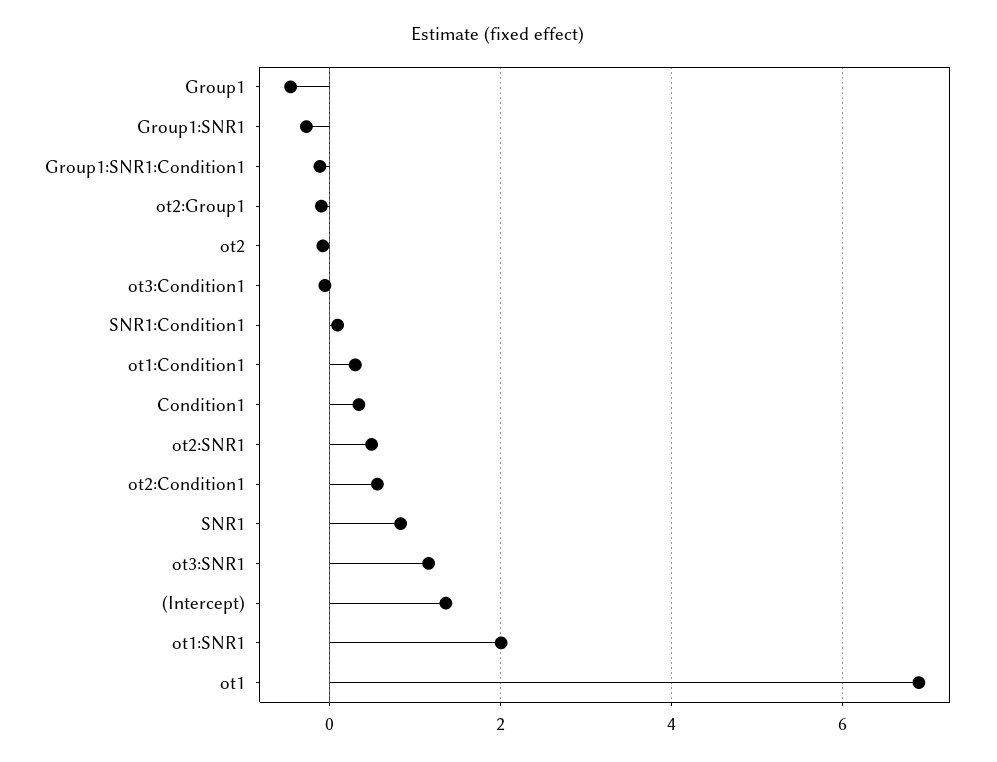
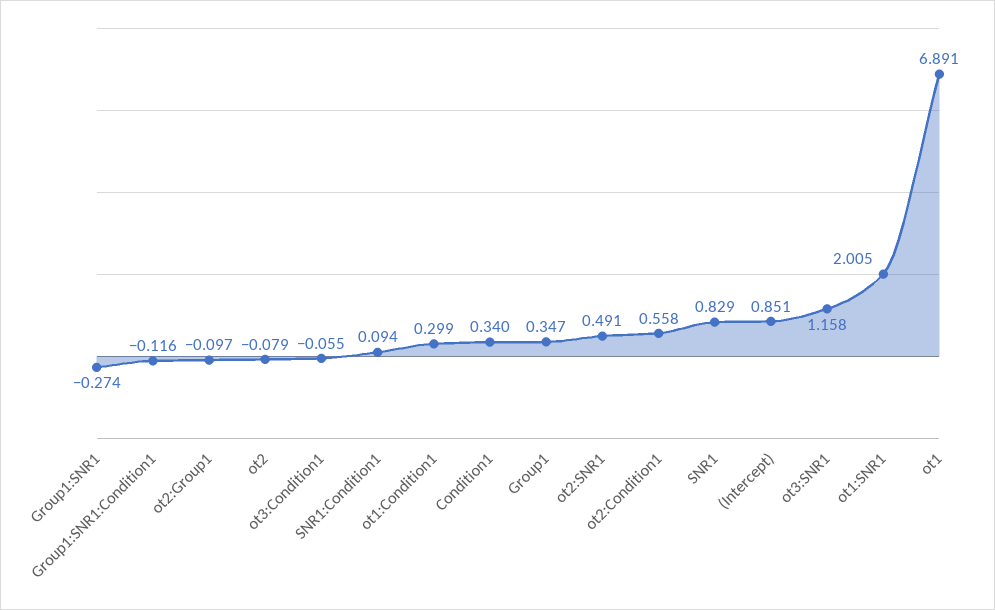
Group1: -0.4 -> 0.347
(Intercept): 1.4 -> 0.851

